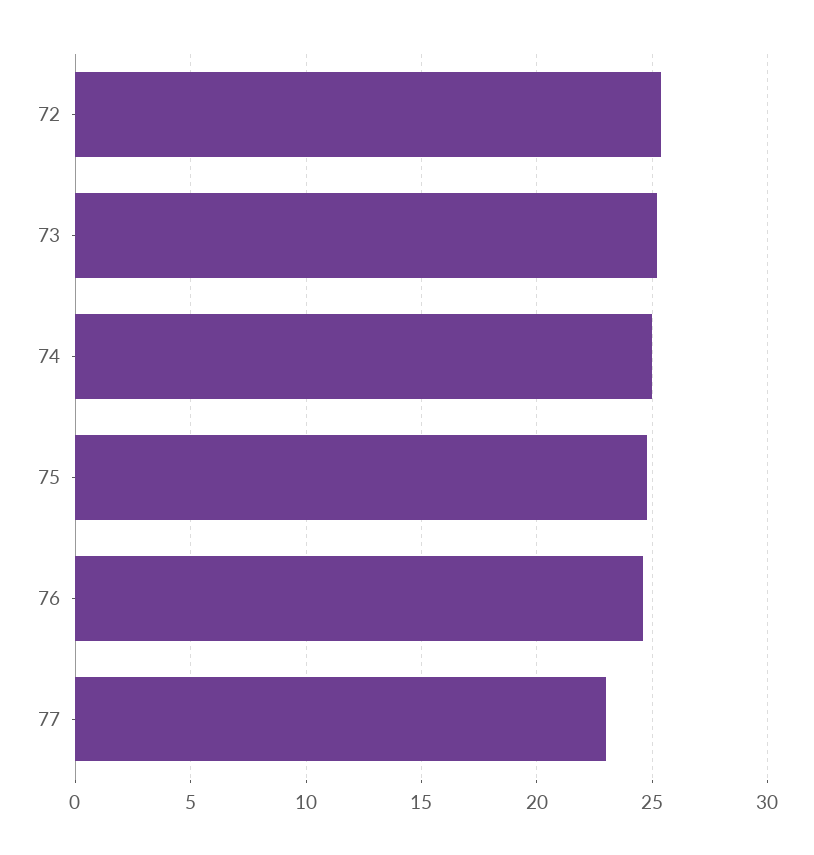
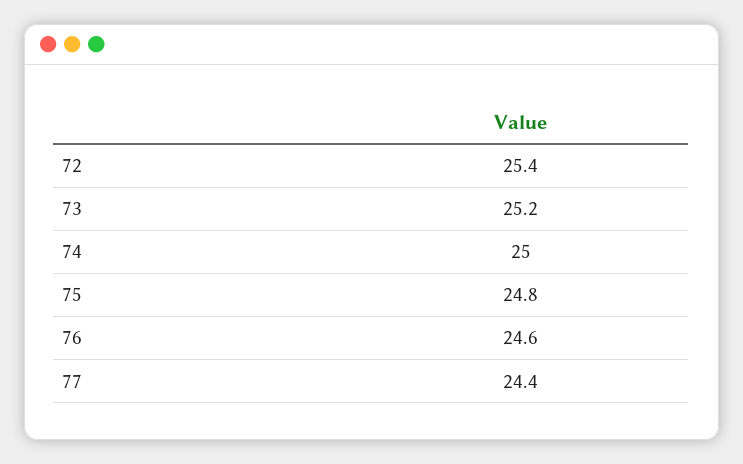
77: 23 -> 24.4

